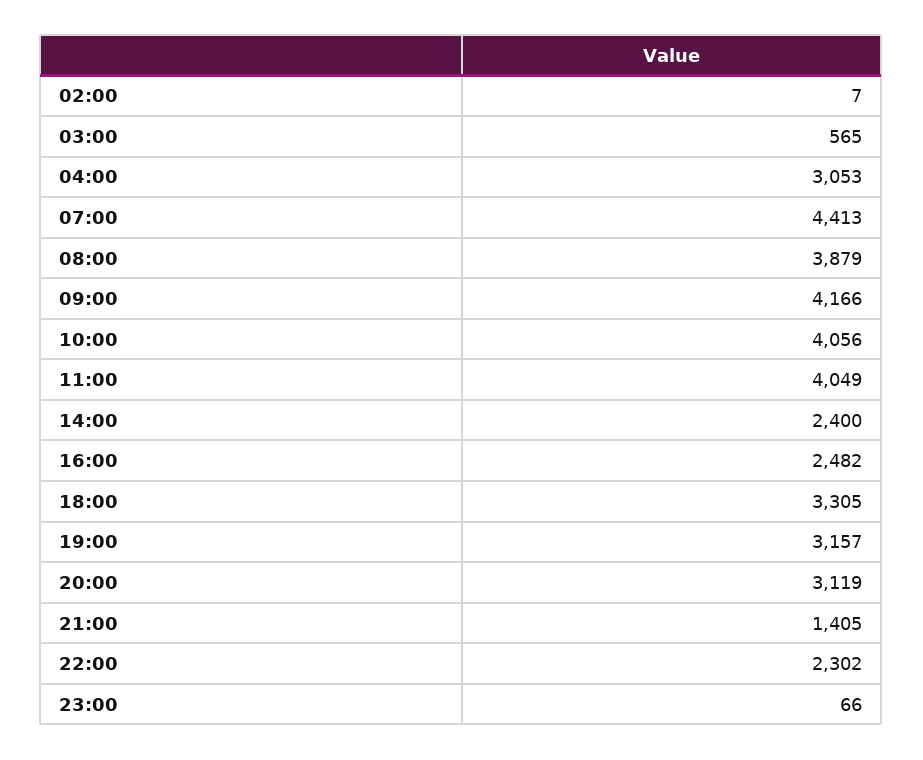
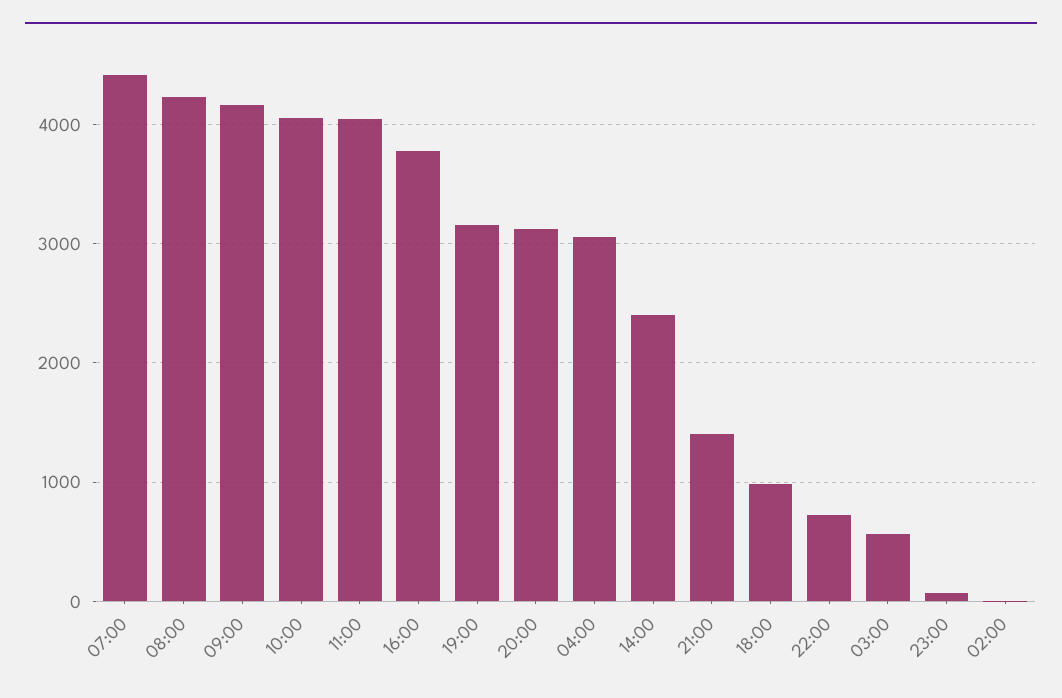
08:00: 3879 -> 4200
16:00: 2482 -> 3800
18:00: 3305 -> 1000
22:00: 2302 -> 700

